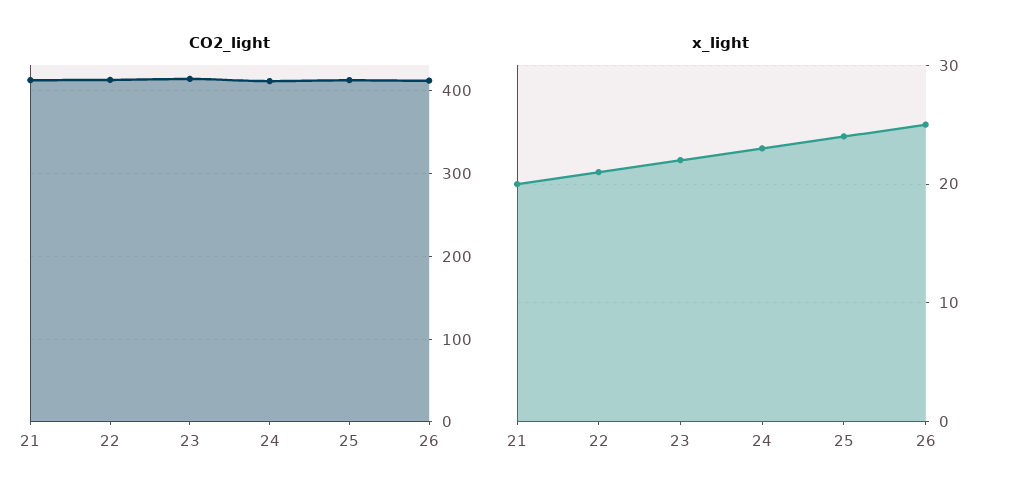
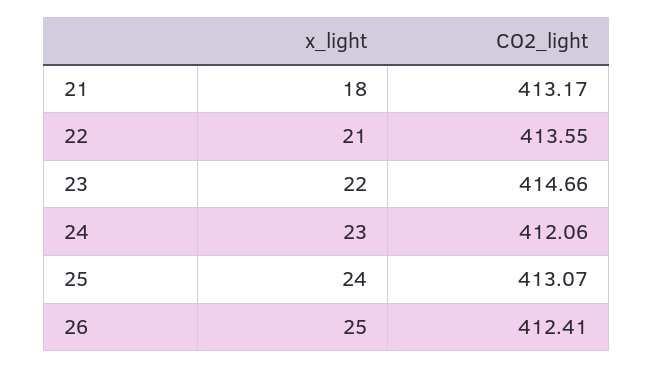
x_light, 21: 20 -> 18

